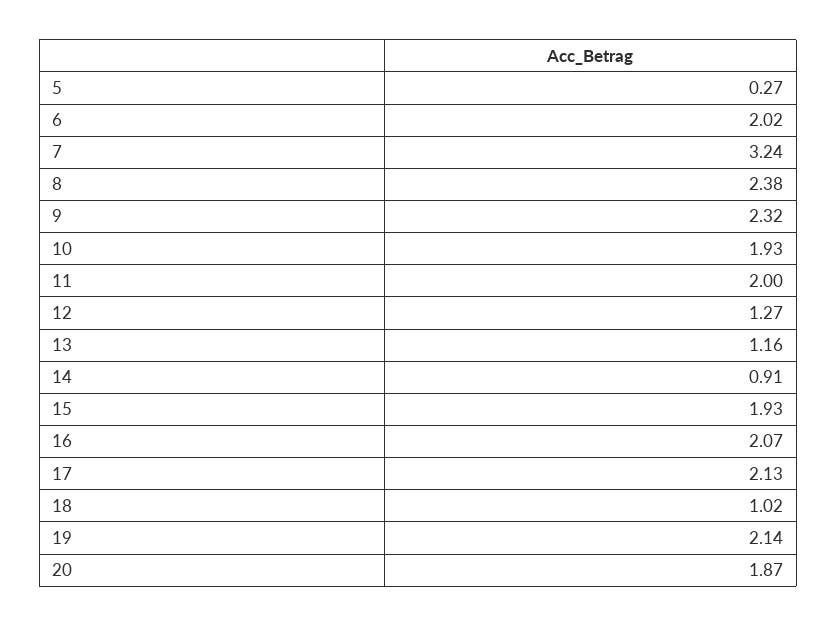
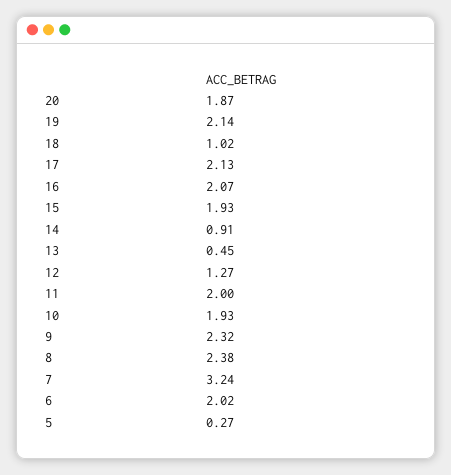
13: 1.16 -> 0.45

